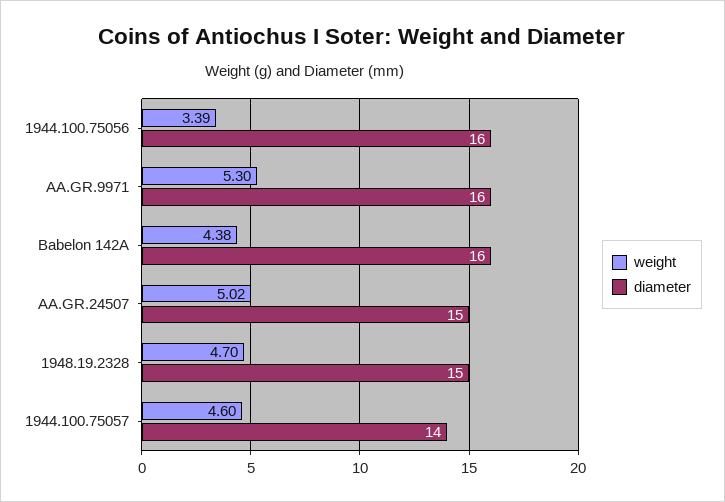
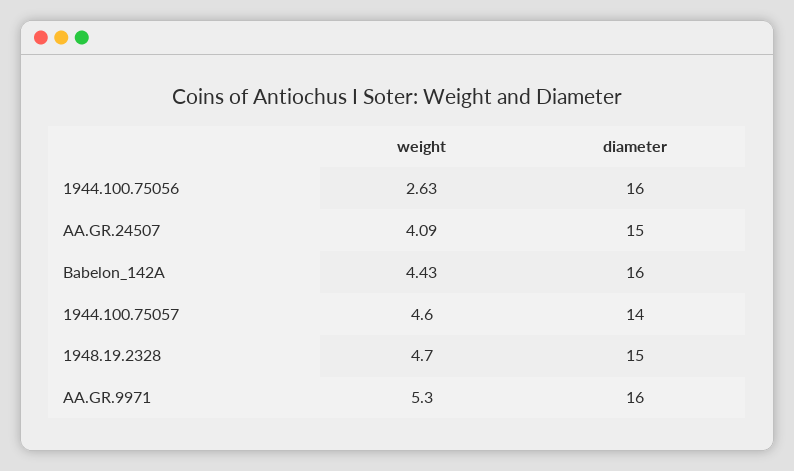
weight, 1944.100.75056: 3.39 -> 2.63
weight, Babelon 142A: 4.38 -> 4.43
weight, AA.GR.24507: 5.02 -> 4.09

